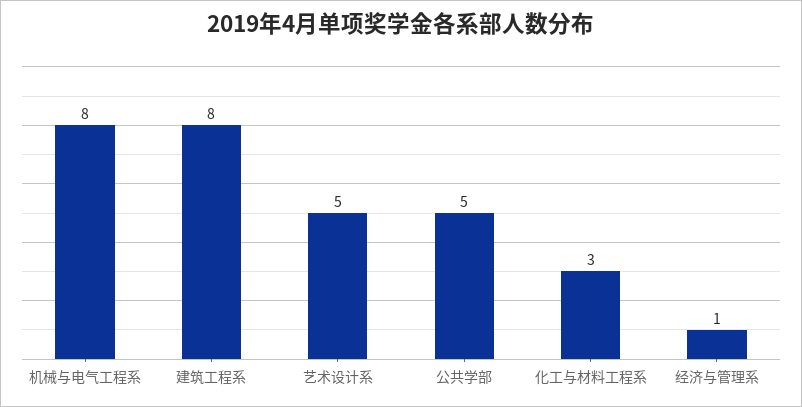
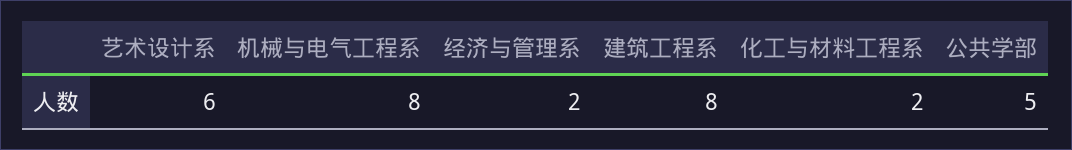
艺术设计系: 5 -> 6
化工与材料工程系: 3 -> 2
经济与管理系: 1 -> 2

